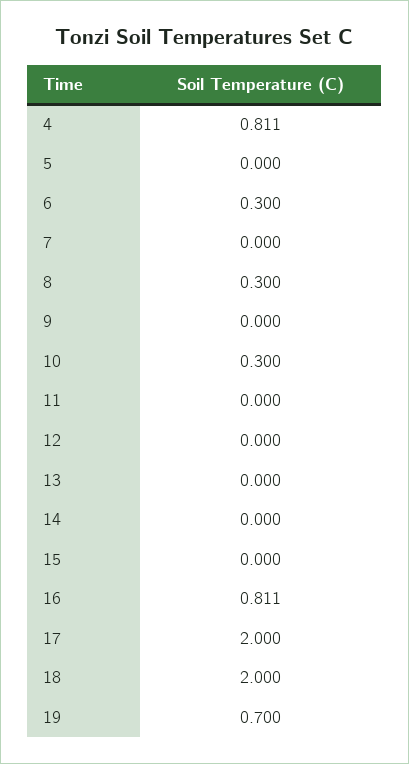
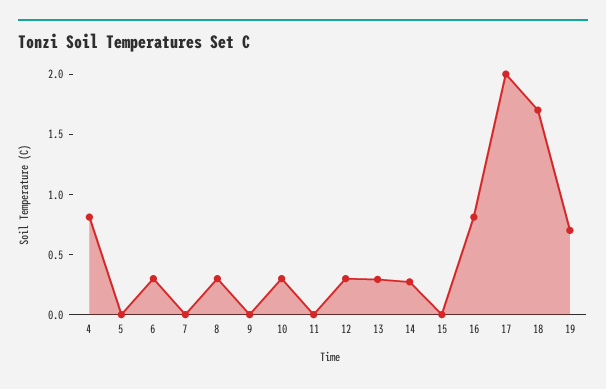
12: 0 -> 0.3
13: 0 -> 0.3
14: 0 -> 0.3
18: 2 -> 1.7

